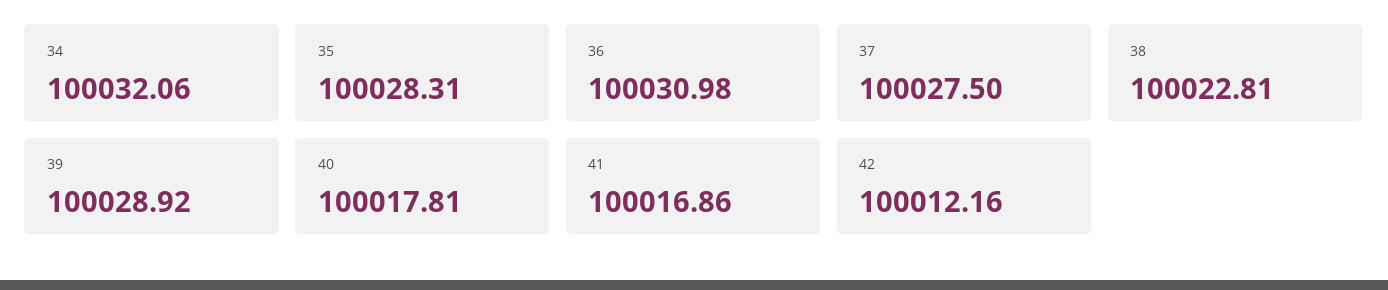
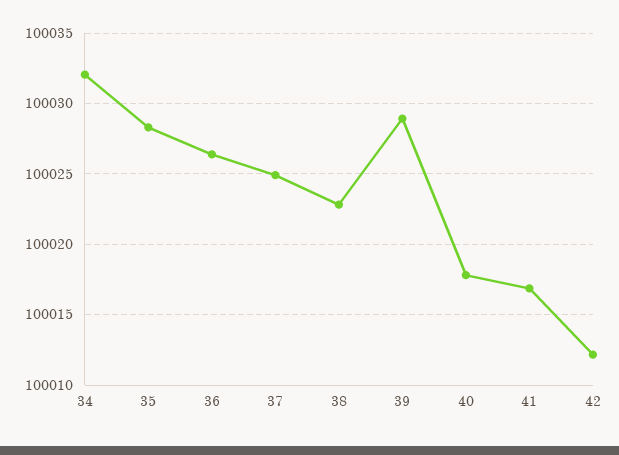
36: 100030.98 -> 100026.5
37: 100027.5 -> 100025

